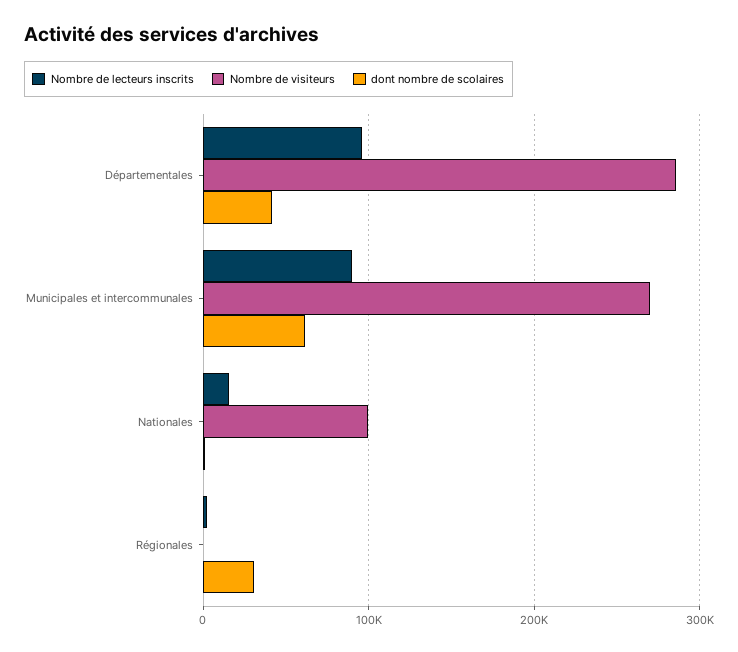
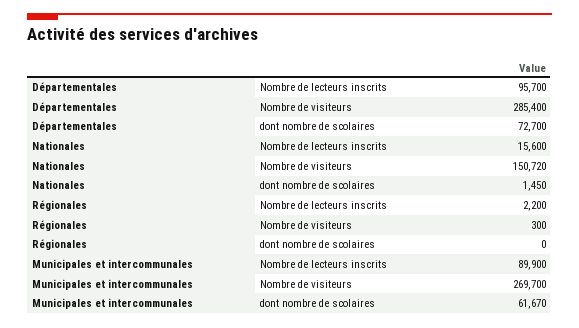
dont nombre de scolaires, Départementales: 40000 -> 72700
Nombre de visiteurs, Nationales: 100000 -> 150720
dont nombre de scolaires, Régionales: 30000 -> 0

